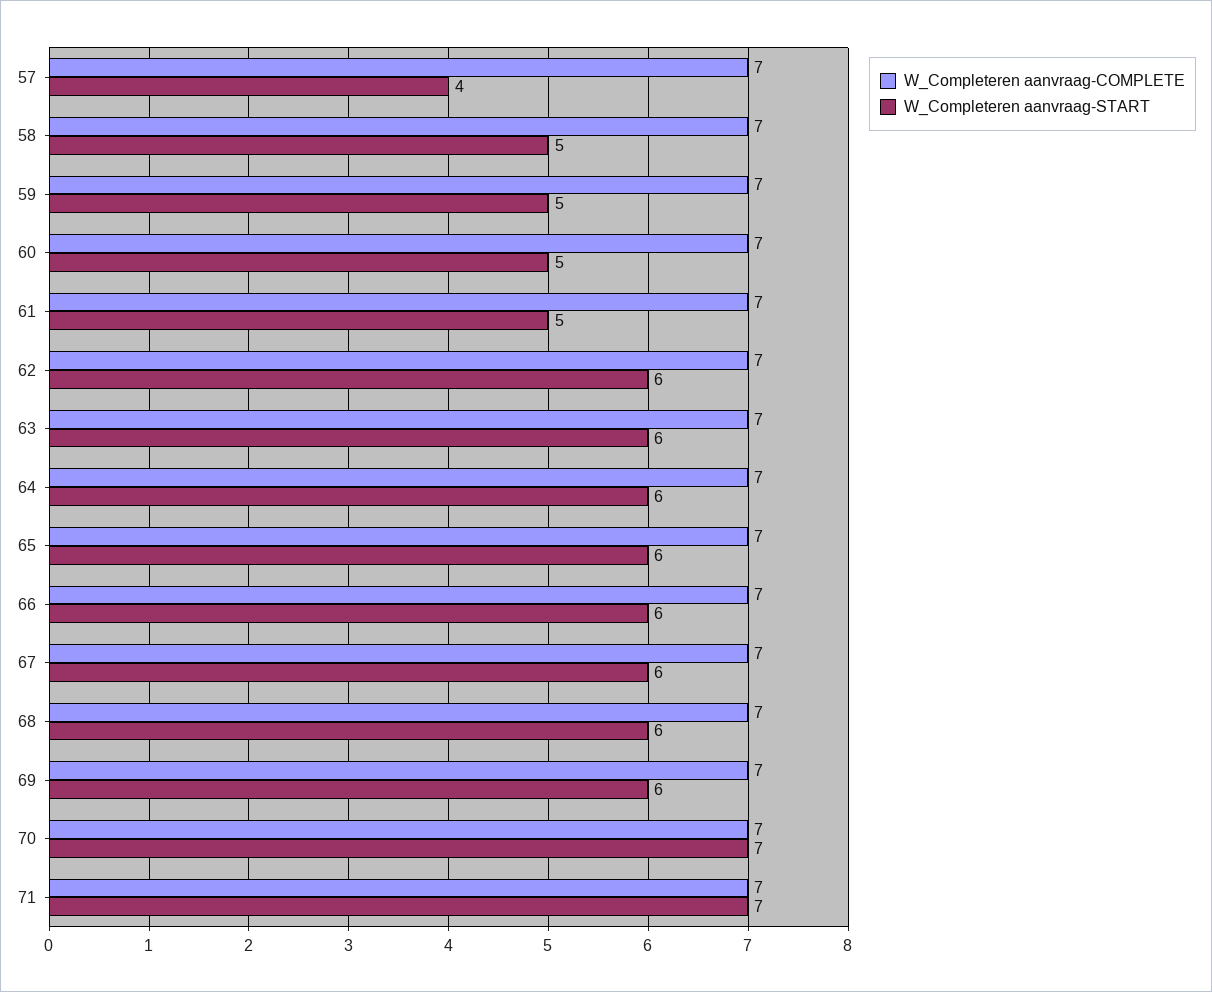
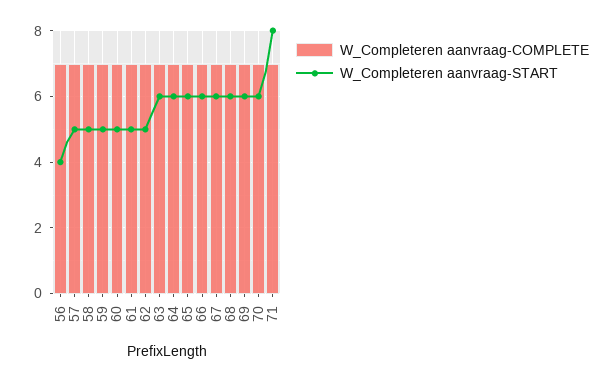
W_Completeren aanvraag-START, 57: 4 -> 5
W_Completeren aanvraag-START, 62: 6 -> 5
W_Completeren aanvraag-START, 70: 7 -> 6
W_Completeren aanvraag-START, 71: 7 -> 8
W_Completeren aanvraag-COMPLETE, 56: none -> 7
W_Completeren aanvraag-START, 56: none -> 4

